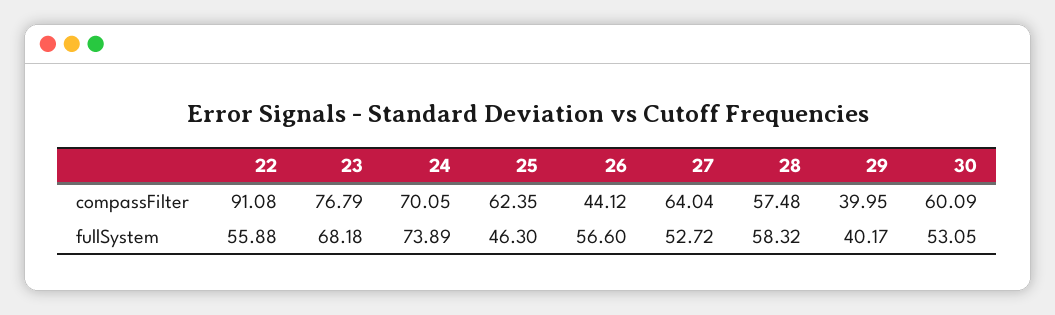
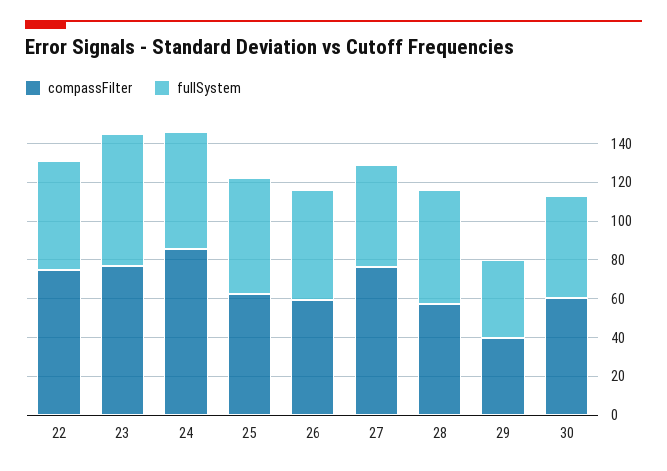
compassFilter, 22: 91.08 -> 75
compassFilter, 24: 70.05 -> 85
compassFilter, 26: 44.12 -> 60
compassFilter, 27: 64.04 -> 75
fullSystem, 24: 73.89 -> 60
fullSystem, 25: 46.3 -> 60

